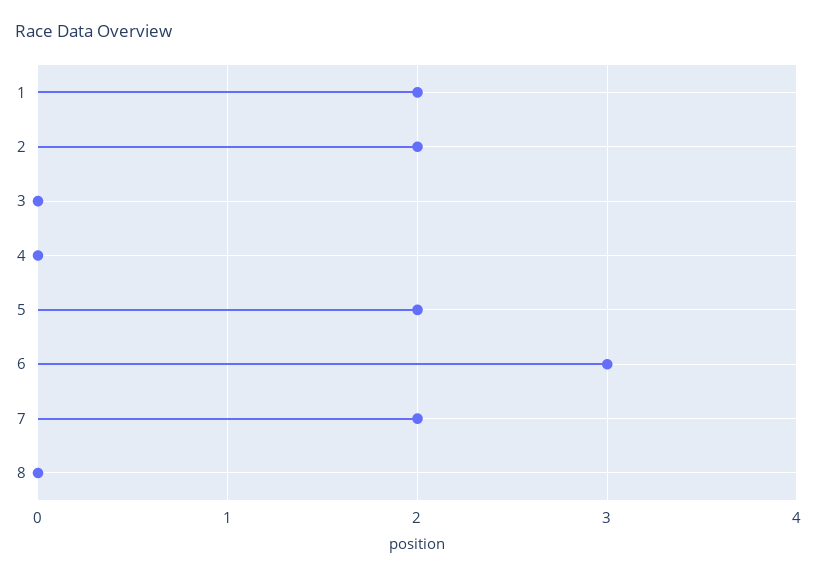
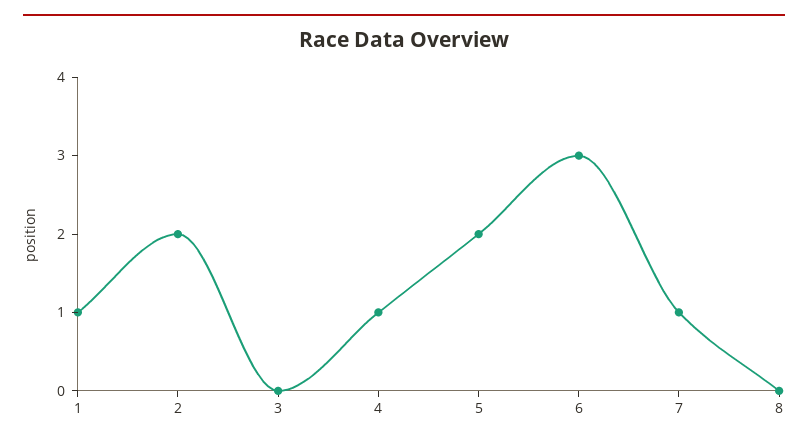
1: 2 -> 1
4: 0 -> 1
7: 2 -> 1

